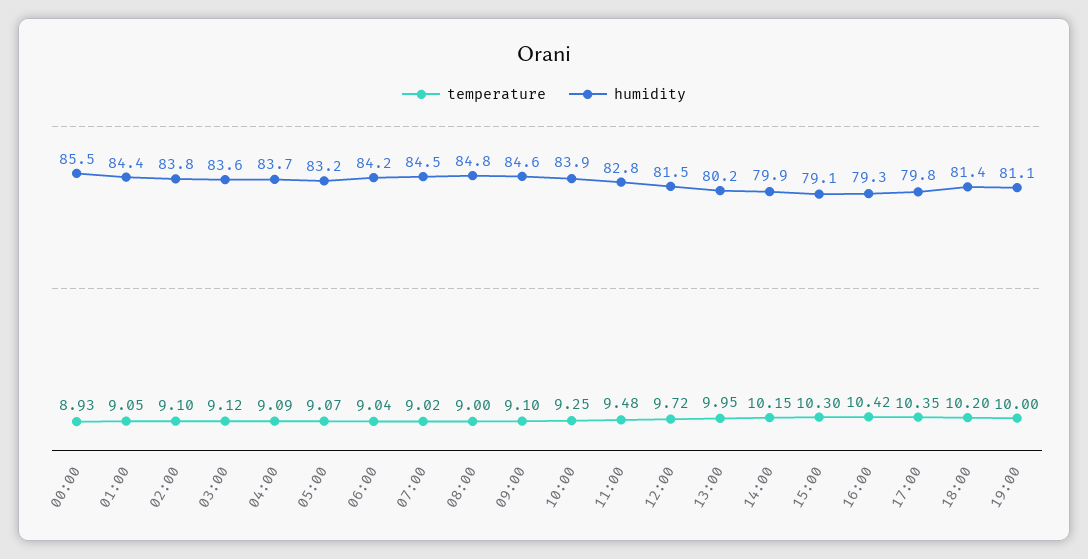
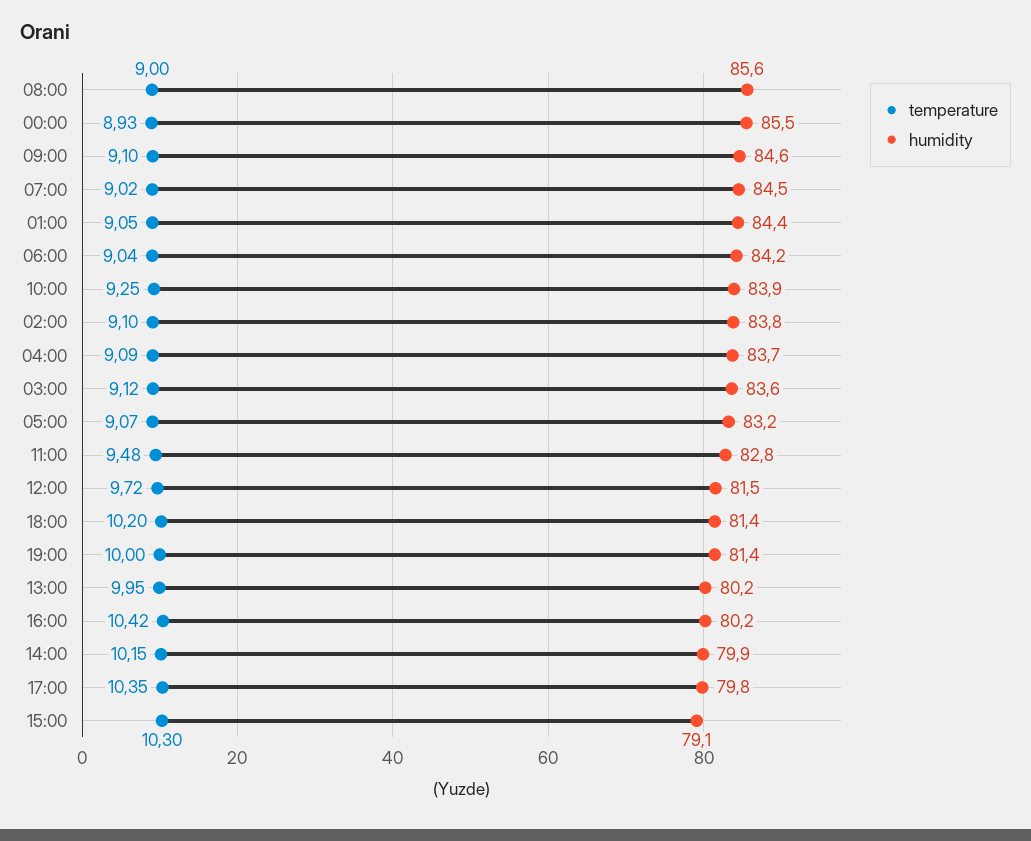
humidity, 08:00: 84.8 -> 85.6
humidity, 16:00: 79.3 -> 80.2
humidity, 19:00: 81.1 -> 81.4

